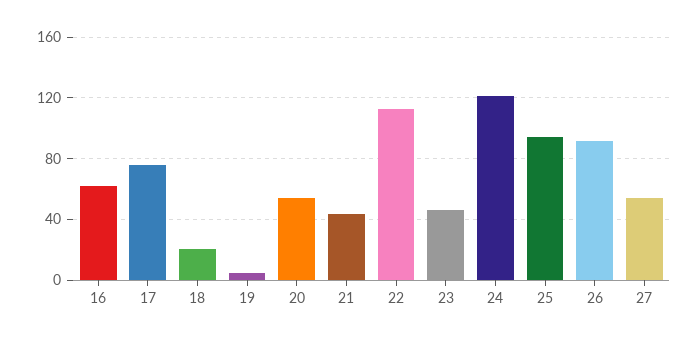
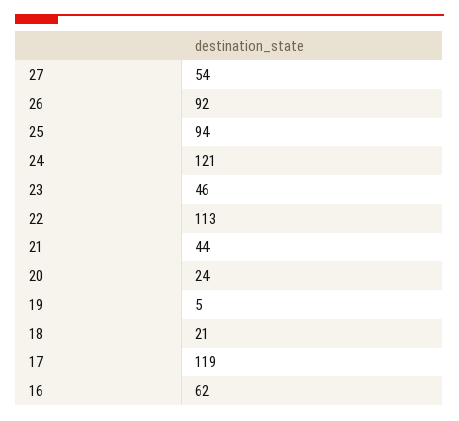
17: 75 -> 119
20: 55 -> 24

